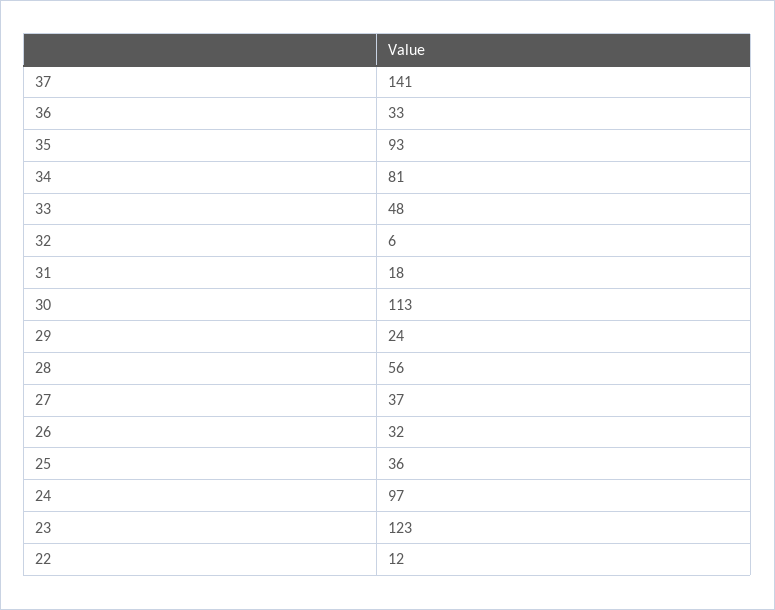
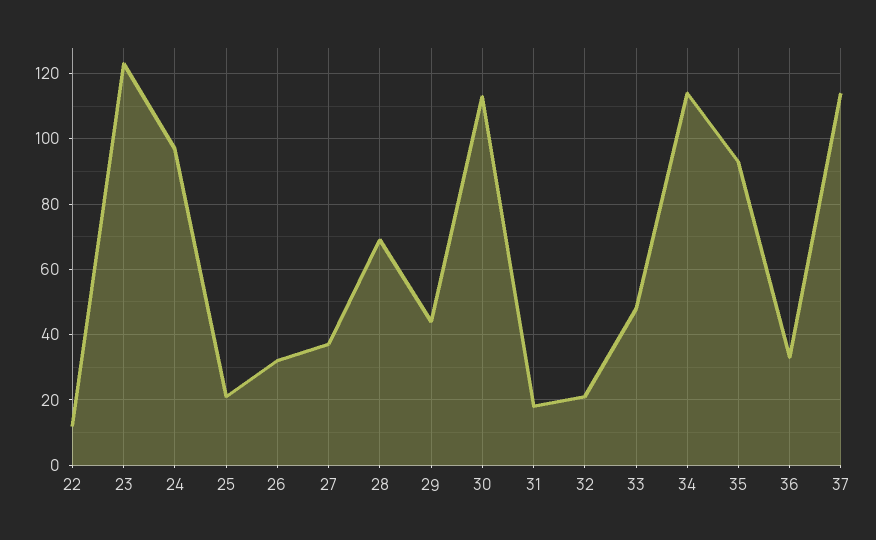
37: 141 -> 115
34: 81 -> 115
32: 6 -> 20
29: 24 -> 45
28: 56 -> 70
25: 36 -> 20

